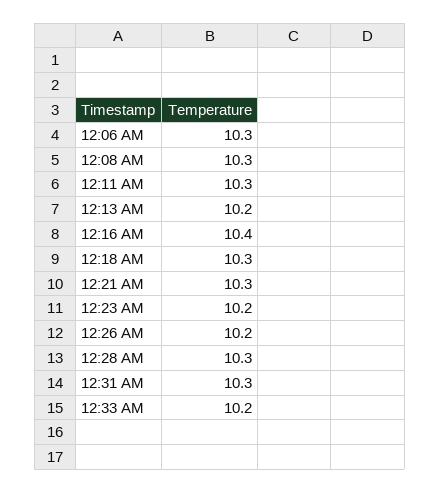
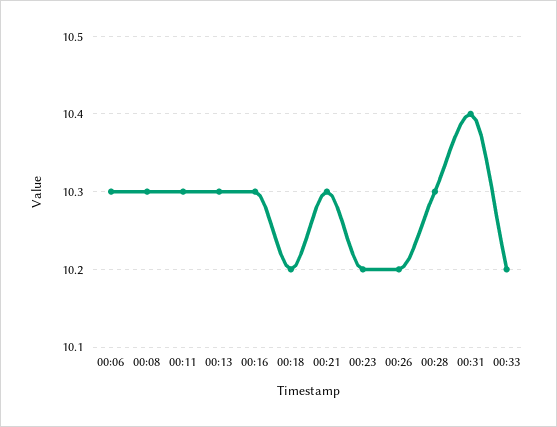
12:13 AM: 10.2 -> 10.3
12:16 AM: 10.4 -> 10.3
12:18 AM: 10.3 -> 10.2
12:31 AM: 10.3 -> 10.4

